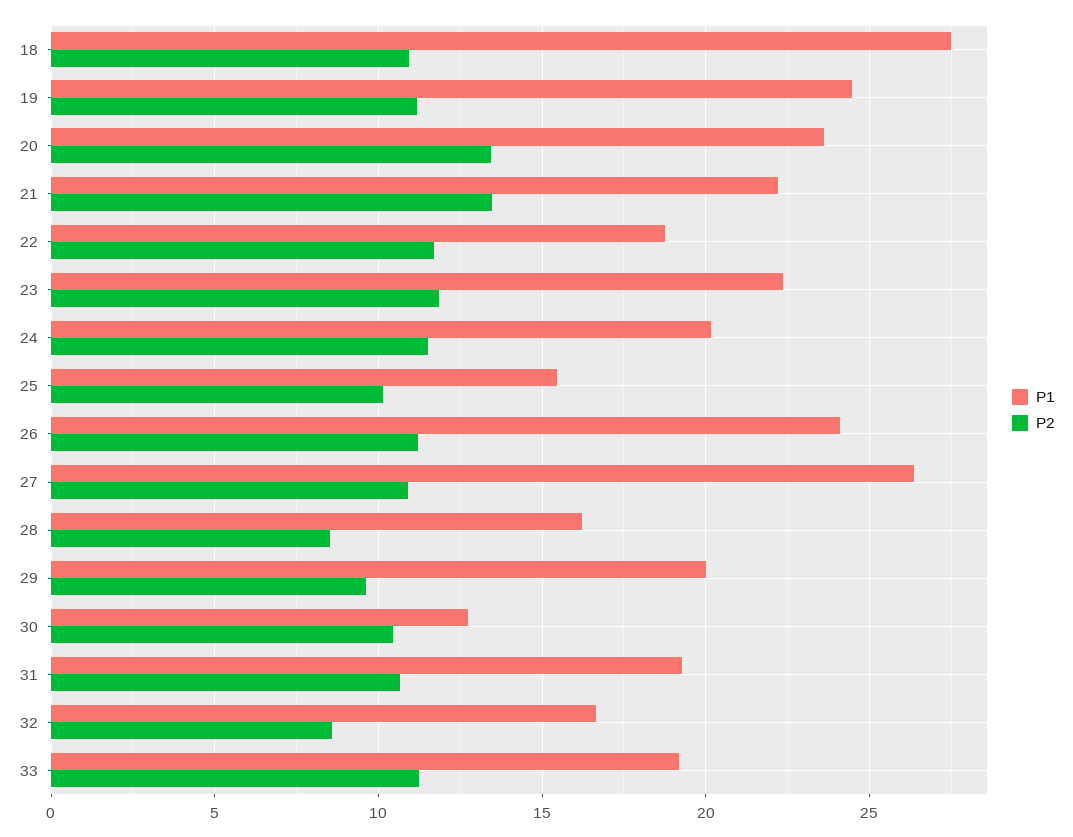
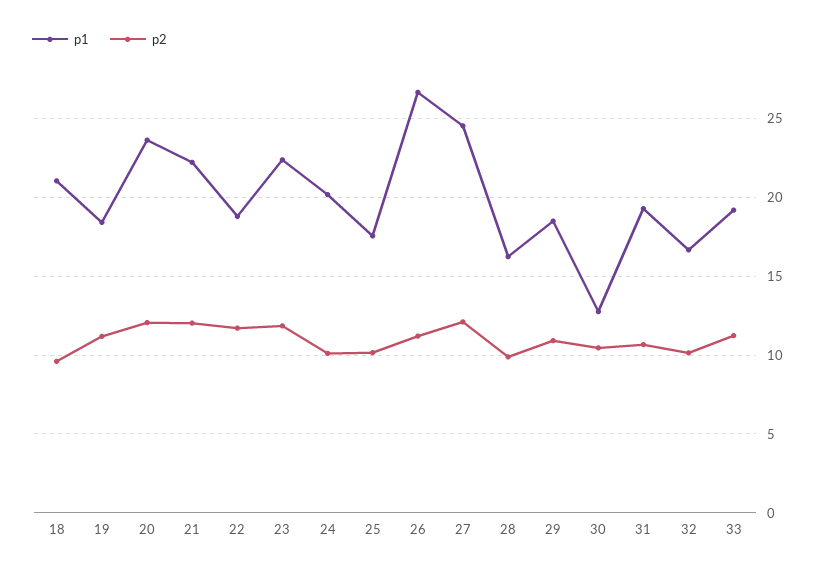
P1, 18: 27.5 -> 21
P2, 18: 11 -> 9.5
P1, 19: 24.5 -> 18.5
P2, 20: 13.5 -> 12
P2, 21: 13.5 -> 12
P2, 24: 11.5 -> 10
P1, 25: 15.5 -> 17.5
P1, 26: 24 -> 26.5
P1, 27: 26.5 -> 24.5
P2, 27: 11 -> 12
P2, 28: 8.5 -> 10
P1, 29: 20 -> 18.5
P2, 29: 9.5 -> 11
P2, 32: 8.5 -> 10

